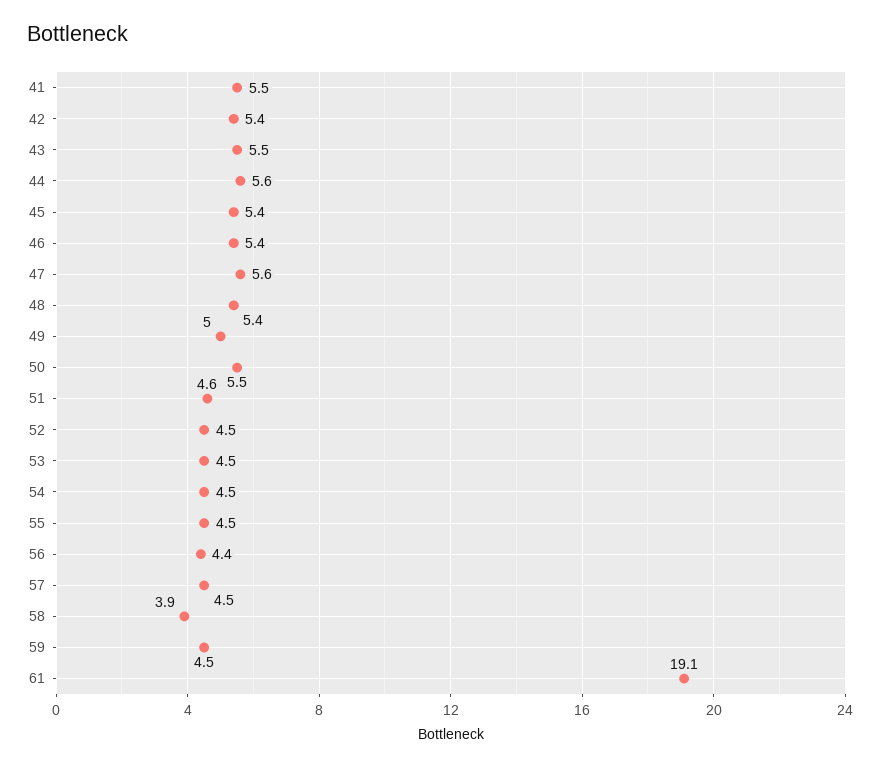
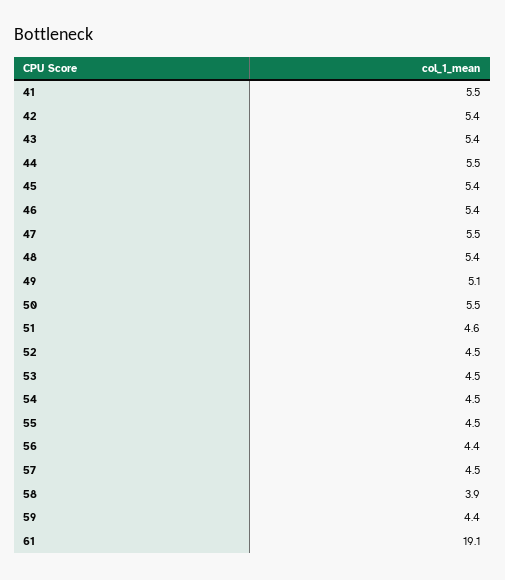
43: 5.5 -> 5.4
44: 5.6 -> 5.5
47: 5.6 -> 5.5
49: 5 -> 5.1
59: 4.5 -> 4.4

